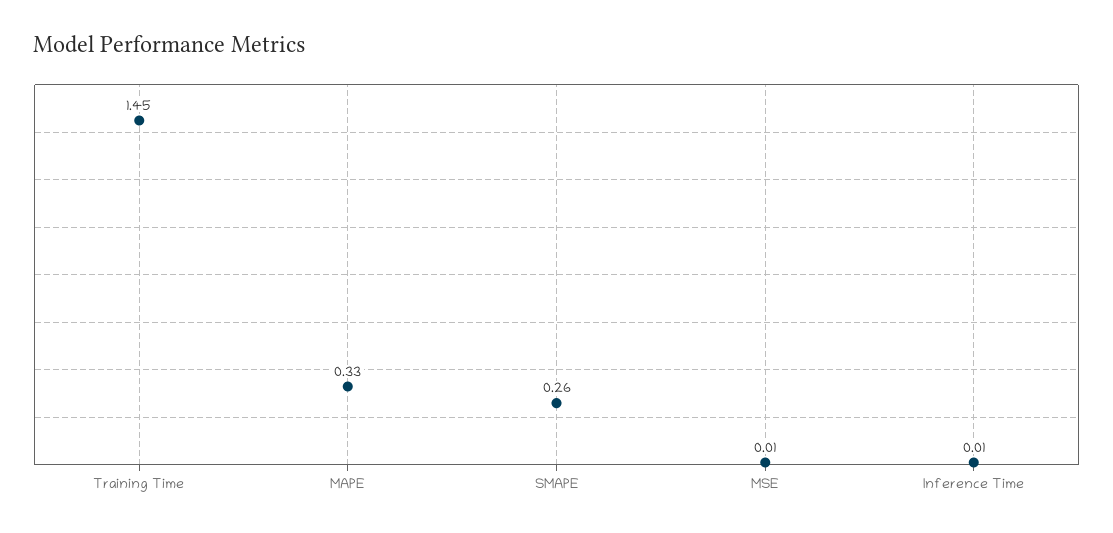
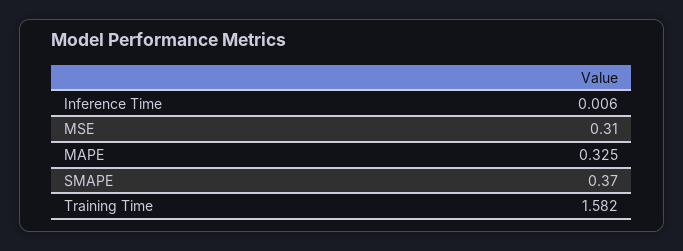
Training Time: 1.45 -> 1.582
SMAPE: 0.26 -> 0.37
MSE: 0.01 -> 0.31

